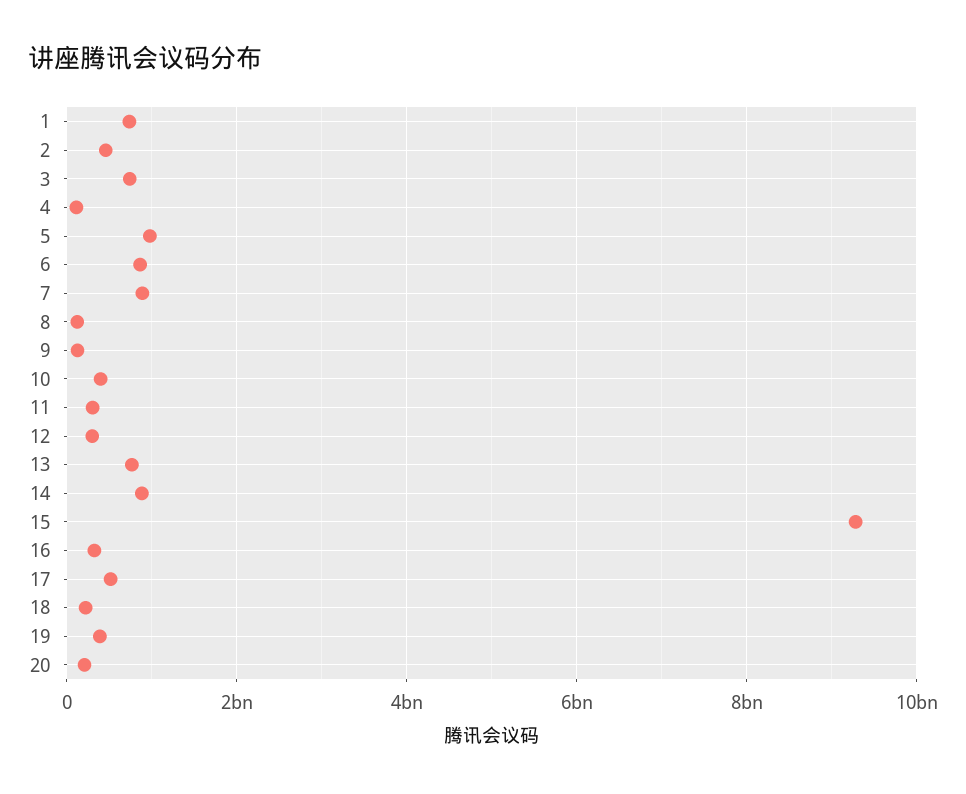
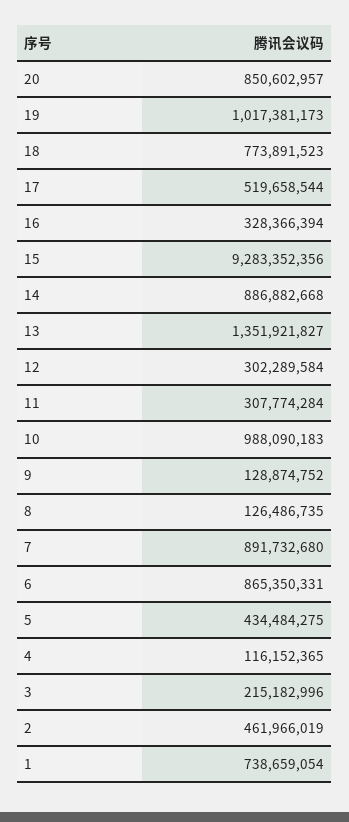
3: 800000000 -> 215182996
5: 1000000000 -> 434484275
10: 400000000 -> 988090183
13: 800000000 -> 1351921827
18: 200000000 -> 773891523
19: 400000000 -> 1017381173
20: 200000000 -> 850602957

